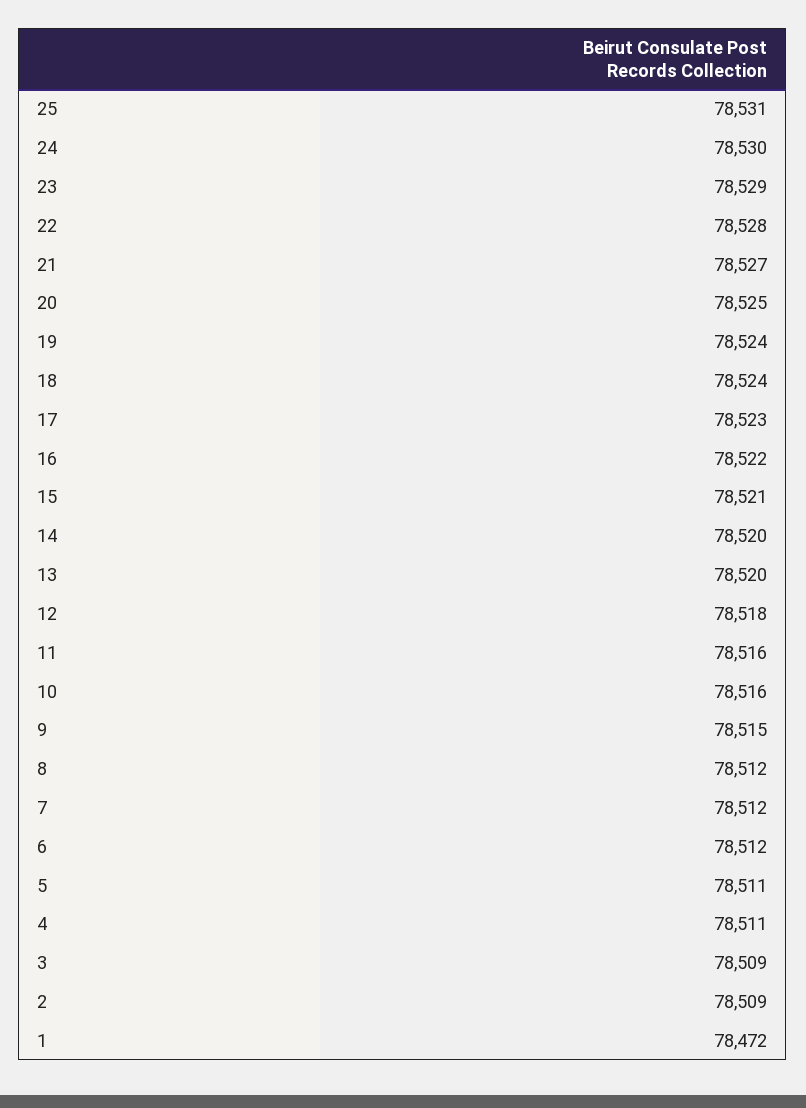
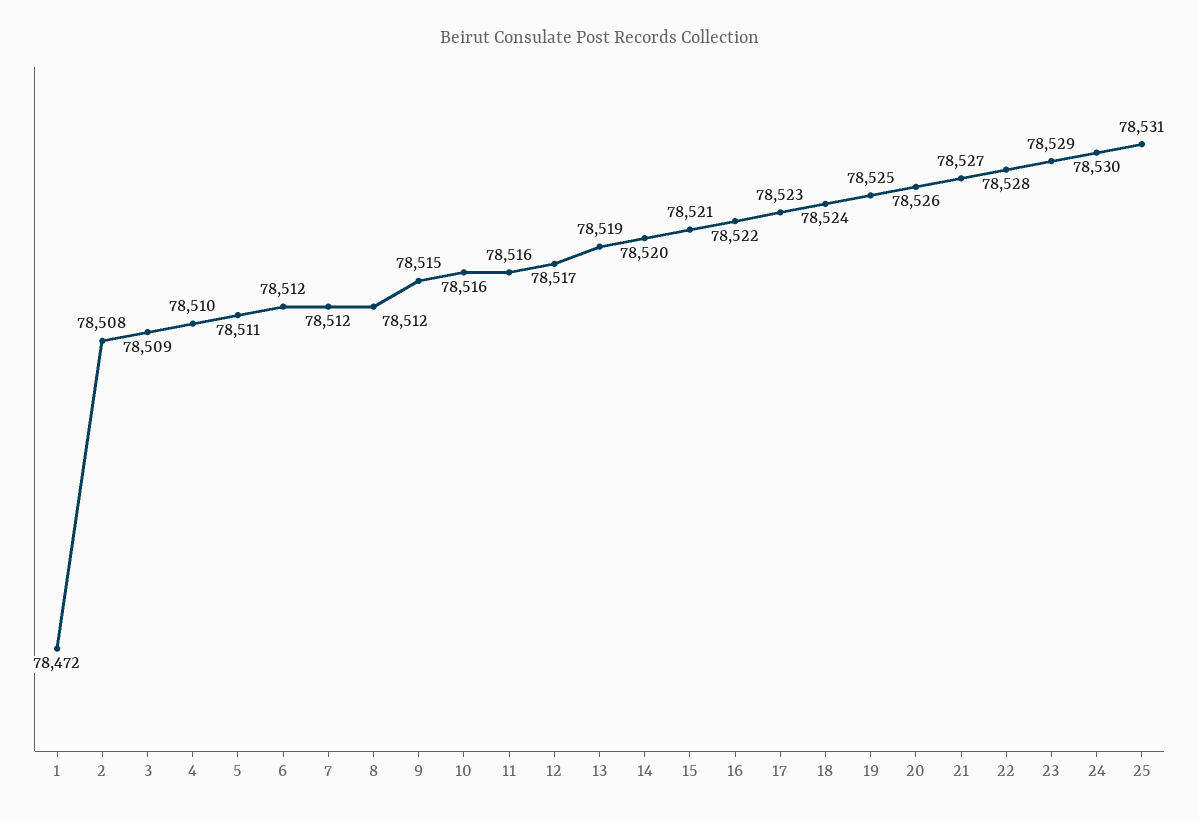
20: 78525 -> 78526
19: 78524 -> 78525
13: 78520 -> 78519
12: 78518 -> 78517
4: 78511 -> 78510
2: 78509 -> 78508

